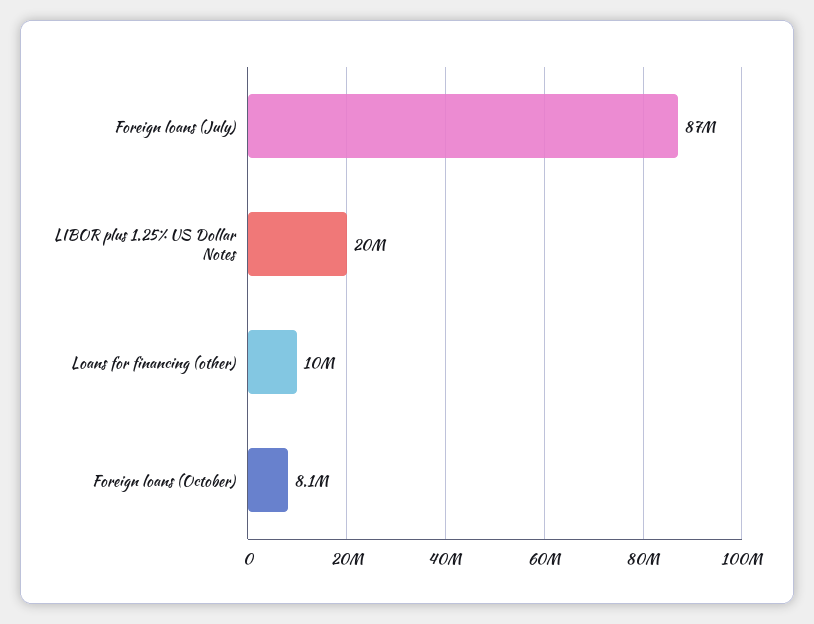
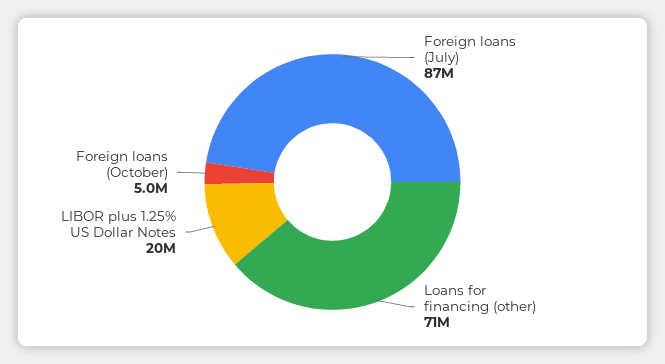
Loans for financing (other): 10000000 -> 71000000
Foreign loans (October): 8100000 -> 5000000

